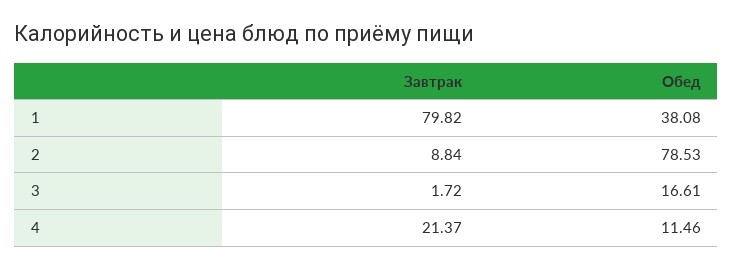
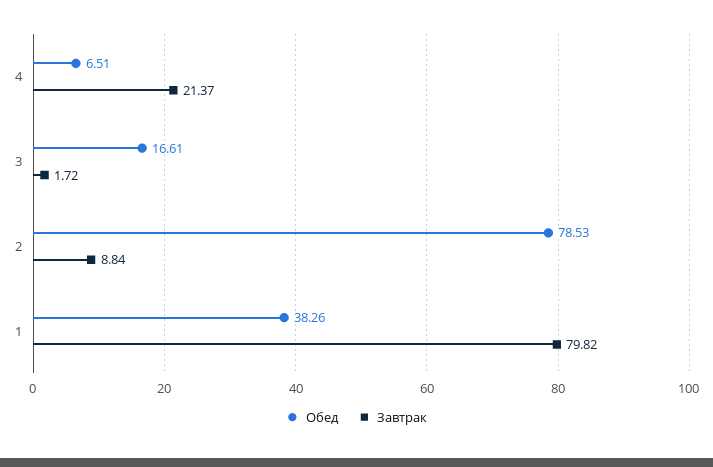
Обед, 1: 38.08 -> 38.26
Обед, 4: 11.46 -> 6.51

